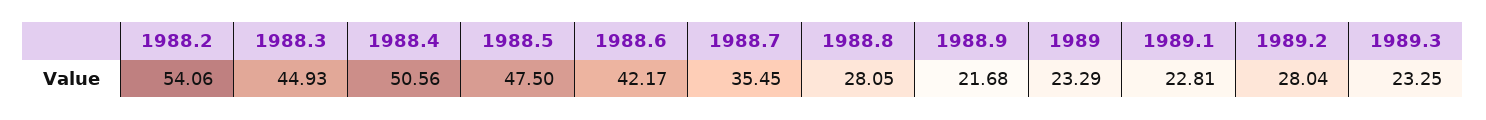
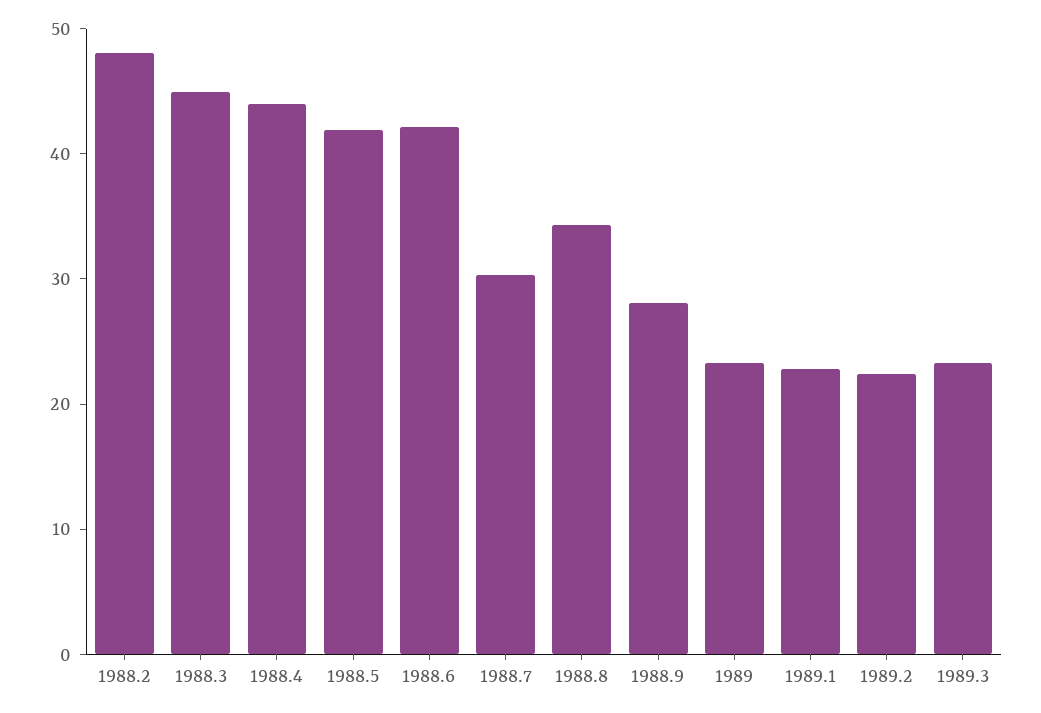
1988.2: 54.06 -> 48
1988.4: 50.56 -> 44
1988.5: 47.5 -> 42
1988.7: 35.45 -> 30
1988.8: 28.05 -> 34
1988.9: 21.68 -> 28
1989.2: 28.04 -> 22

